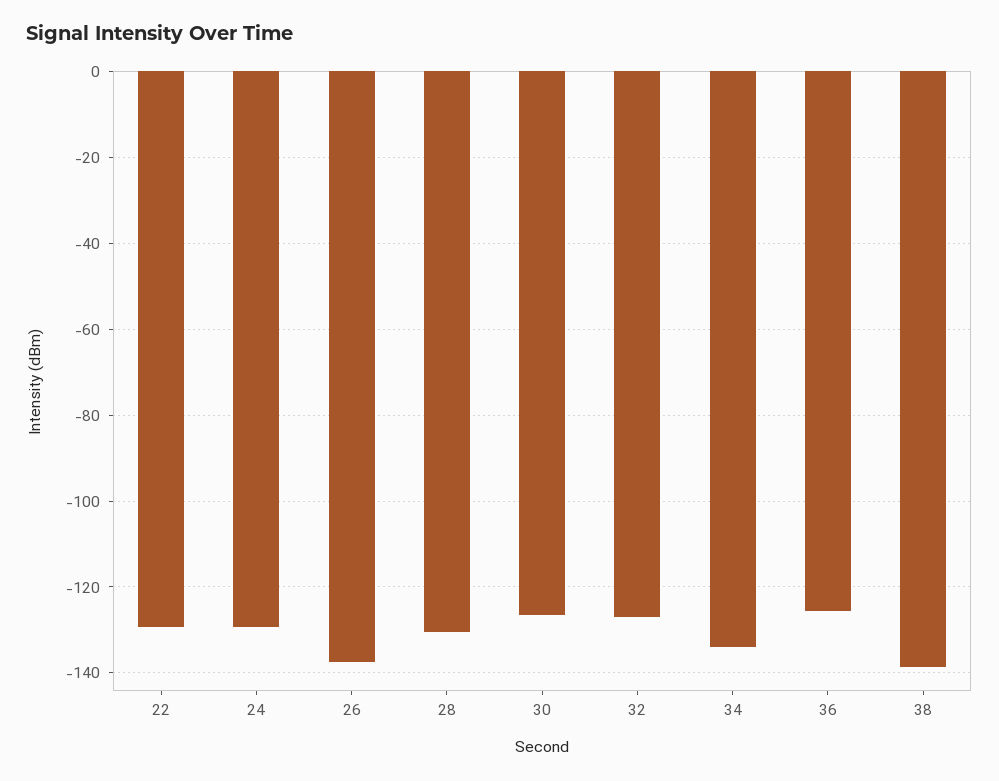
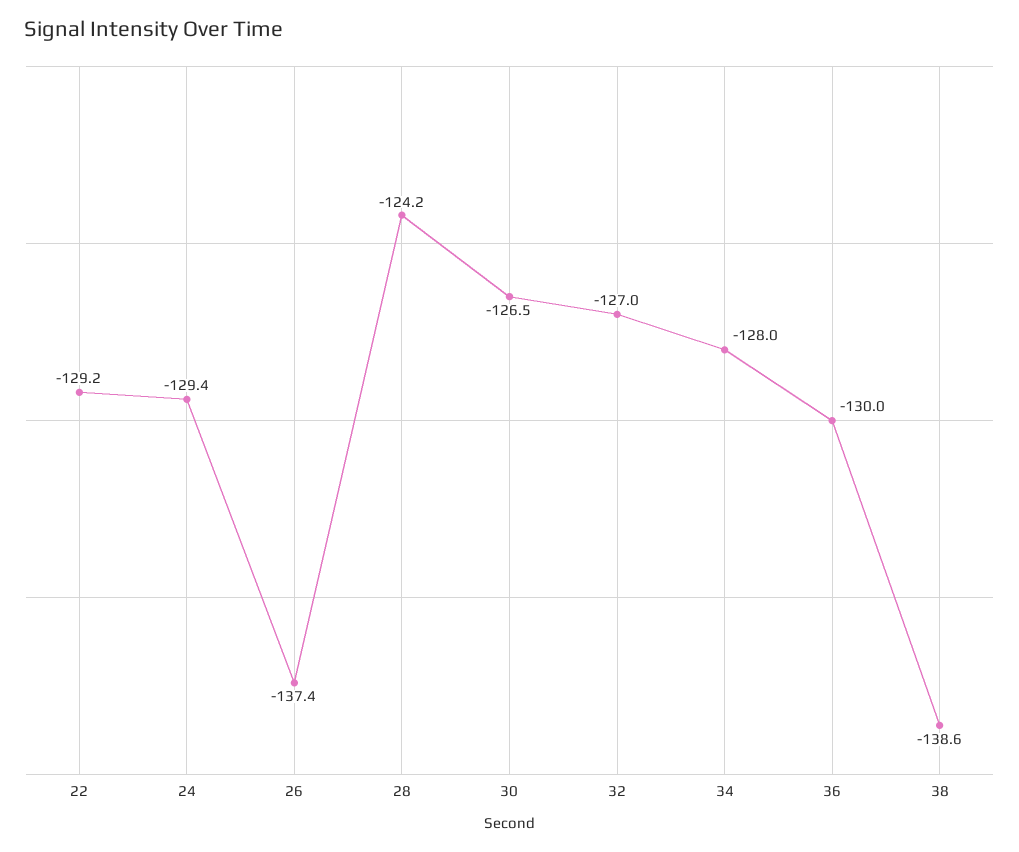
28: -130 -> -124.2
34: -134 -> -128
36: -126 -> -130

